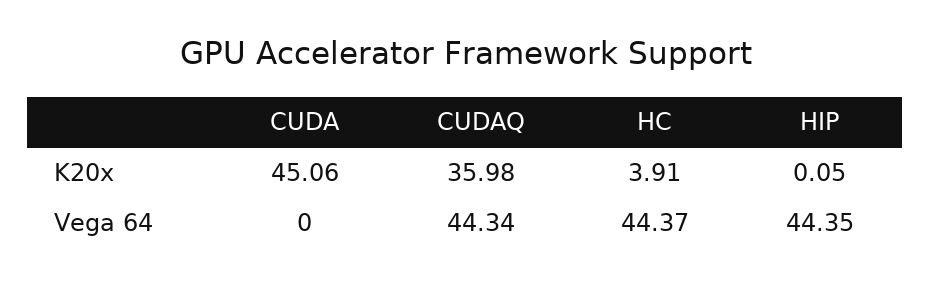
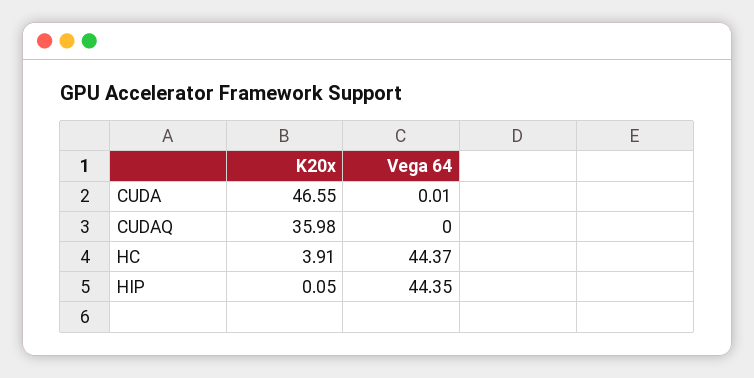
CUDA, K20x: 45.06 -> 46.55
CUDA, Vega 64: 0 -> 0.01
CUDAQ, Vega 64: 44.34 -> 0

